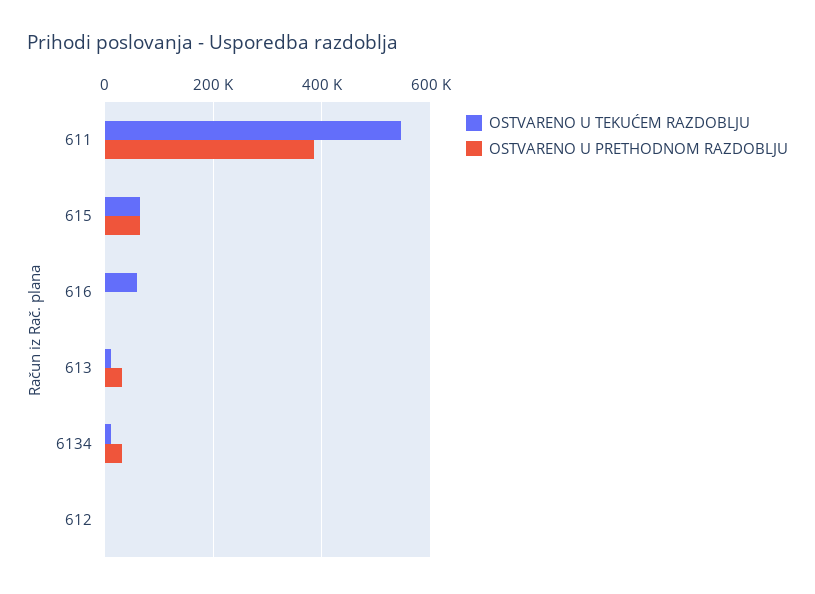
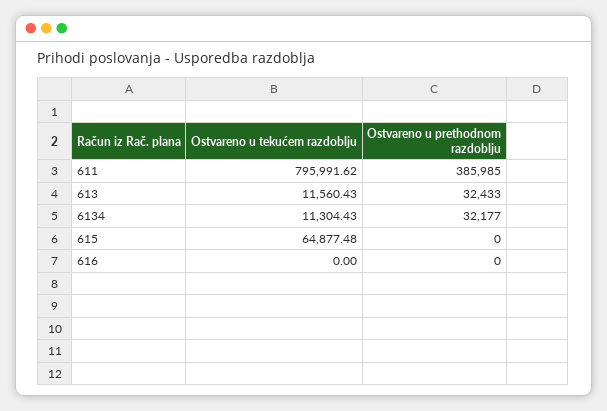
OSTVARENO U TEKUĆEM RAZDOBLJU, 611: 540000 -> 795991.62
OSTVARENO U PRETHODNOM RAZDOBLJU, 615: 60000 -> 0
OSTVARENO U TEKUĆEM RAZDOBLJU, 616: 60000 -> 0
OSTVARENO U TEKUĆEM RAZDOBLJU, 612: 0 -> none
OSTVARENO U PRETHODNOM RAZDOBLJU, 612: 0 -> none

